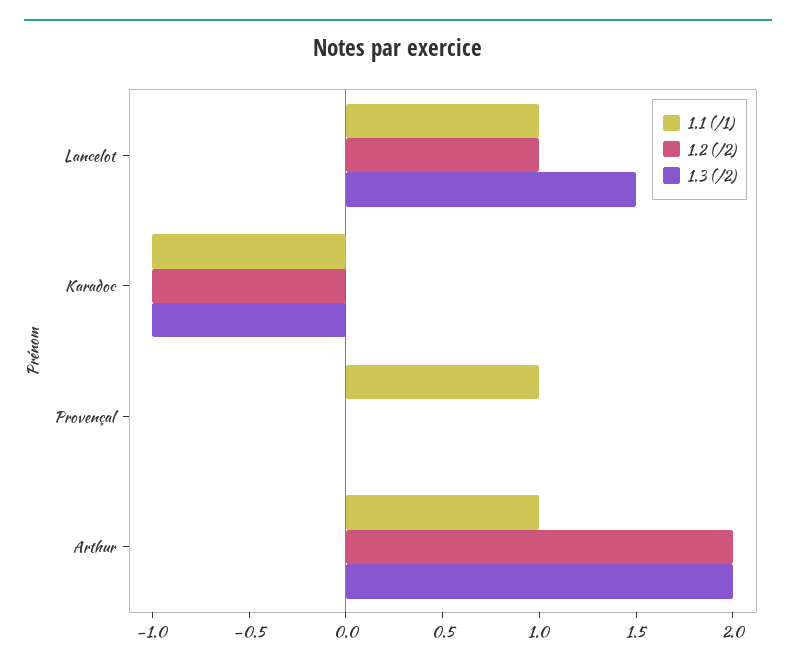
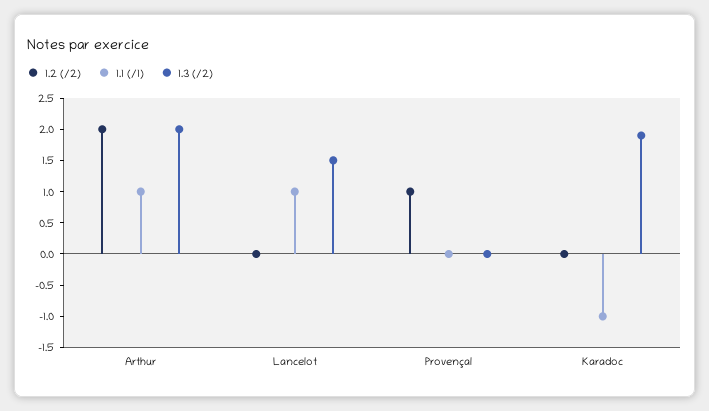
1.2 (/2), Lancelot: 1 -> 0
1.2 (/2), Karadoc: -1 -> 0
1.3 (/2), Karadoc: -1 -> 2
1.1 (/1), Provençal: 1 -> 0
1.2 (/2), Provençal: 0 -> 1

